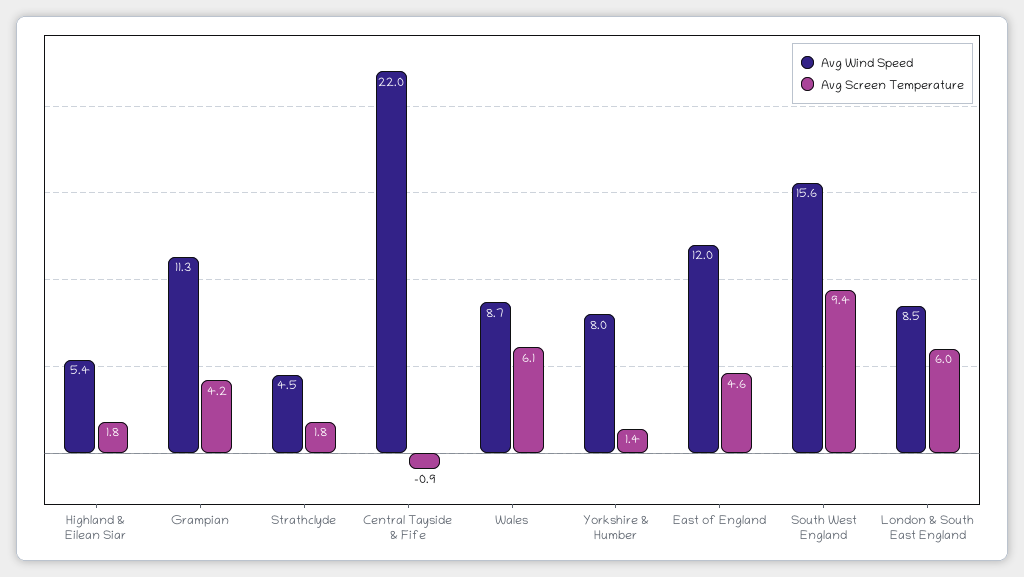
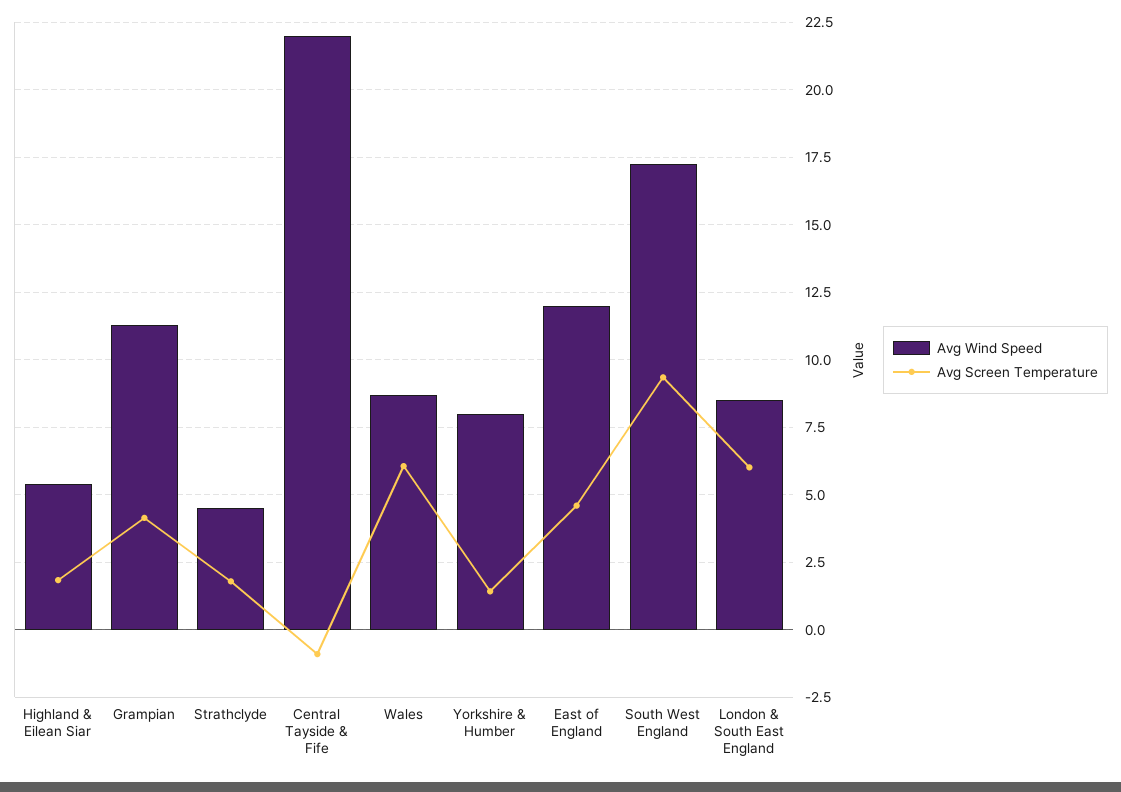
Avg Wind Speed, South West England: 15.6 -> 17.25

